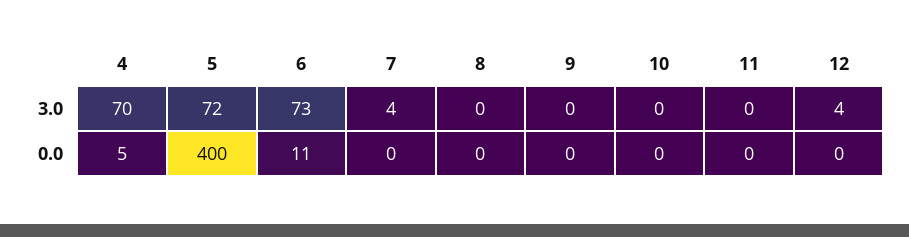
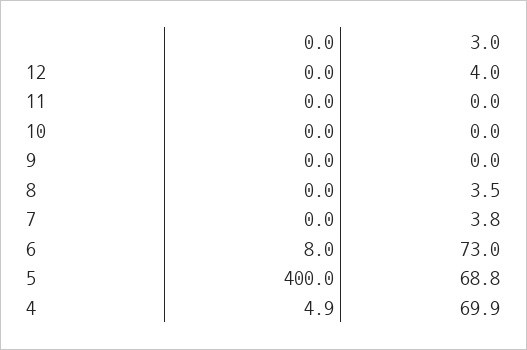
5, 3.0: 72 -> 68.8
8, 3.0: 0 -> 3.5
6, 0.0: 11 -> 8

